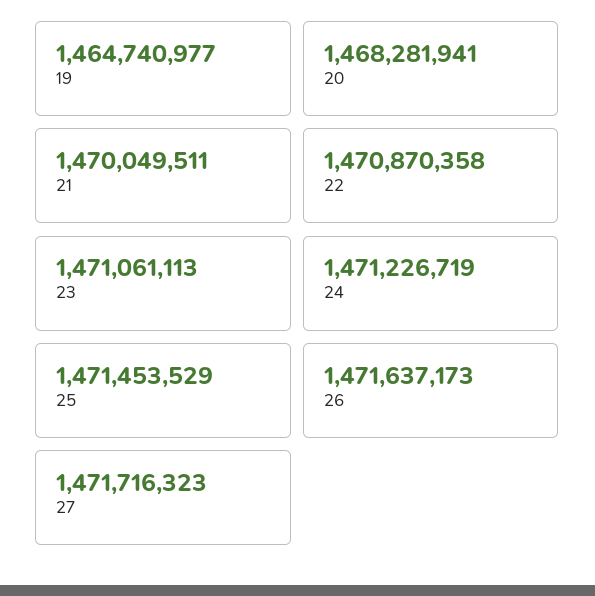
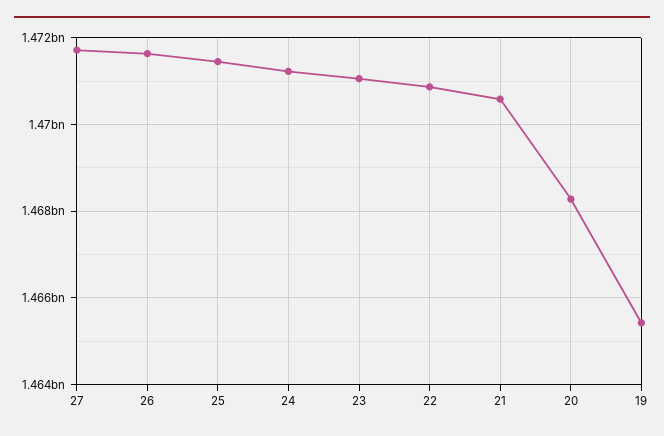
19: 1464740977 -> 1465400000
21: 1470049511 -> 1470600000

